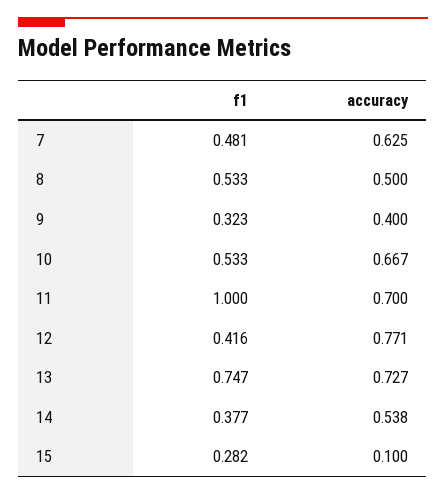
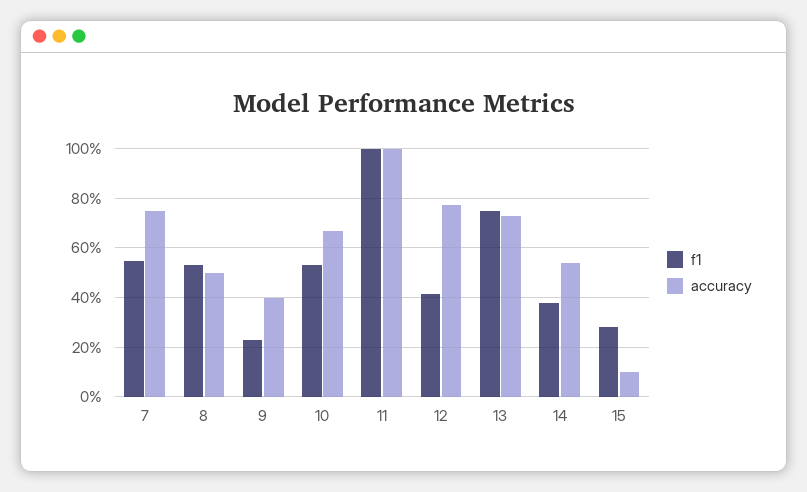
f1, 7: 0.481 -> 0.55
accuracy, 7: 0.625 -> 0.75
f1, 9: 0.323 -> 0.225
accuracy, 11: 0.7 -> 1

